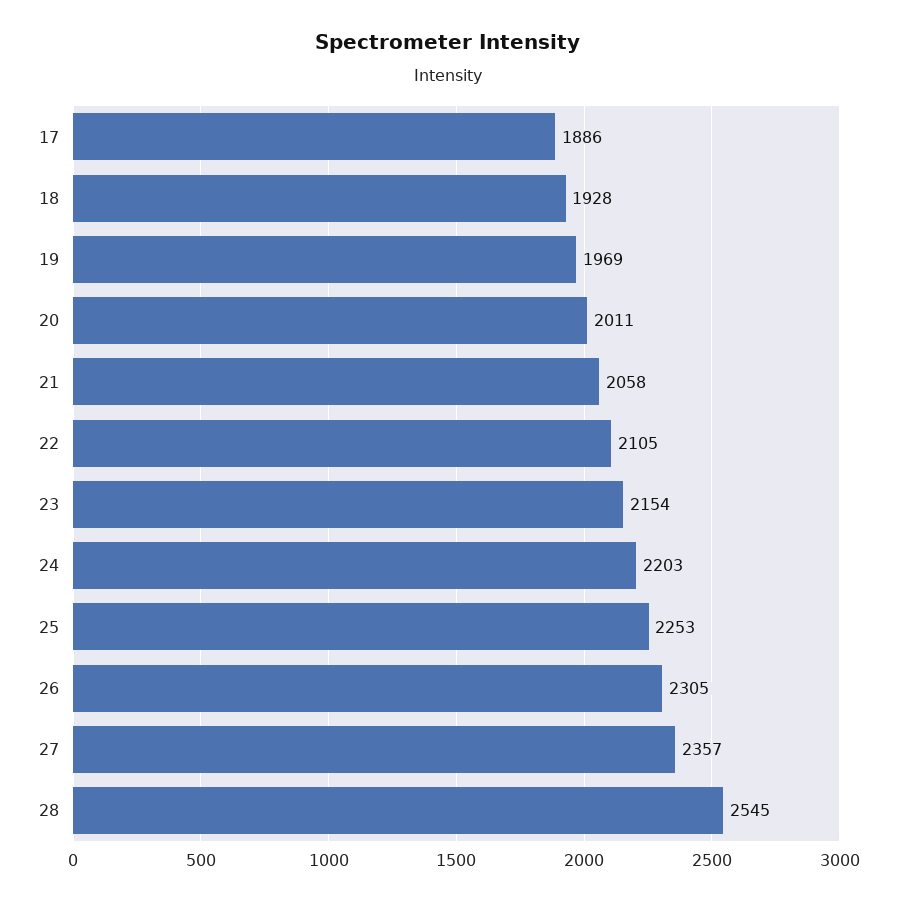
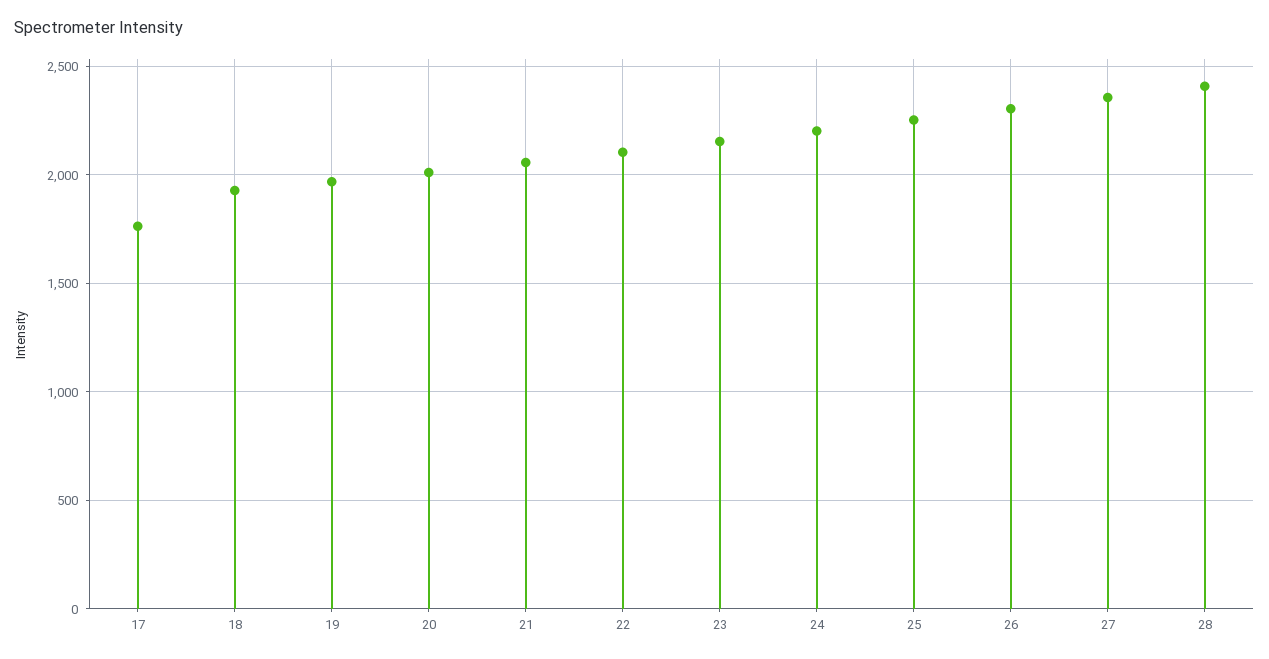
17: 1886 -> 1750
28: 2545 -> 2400

